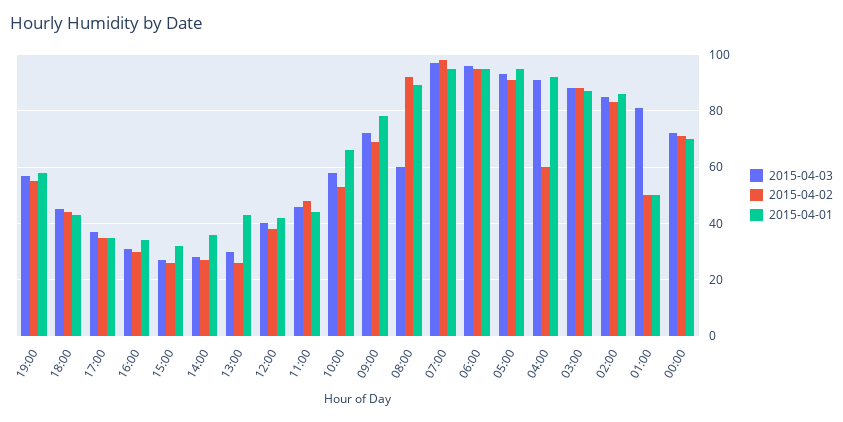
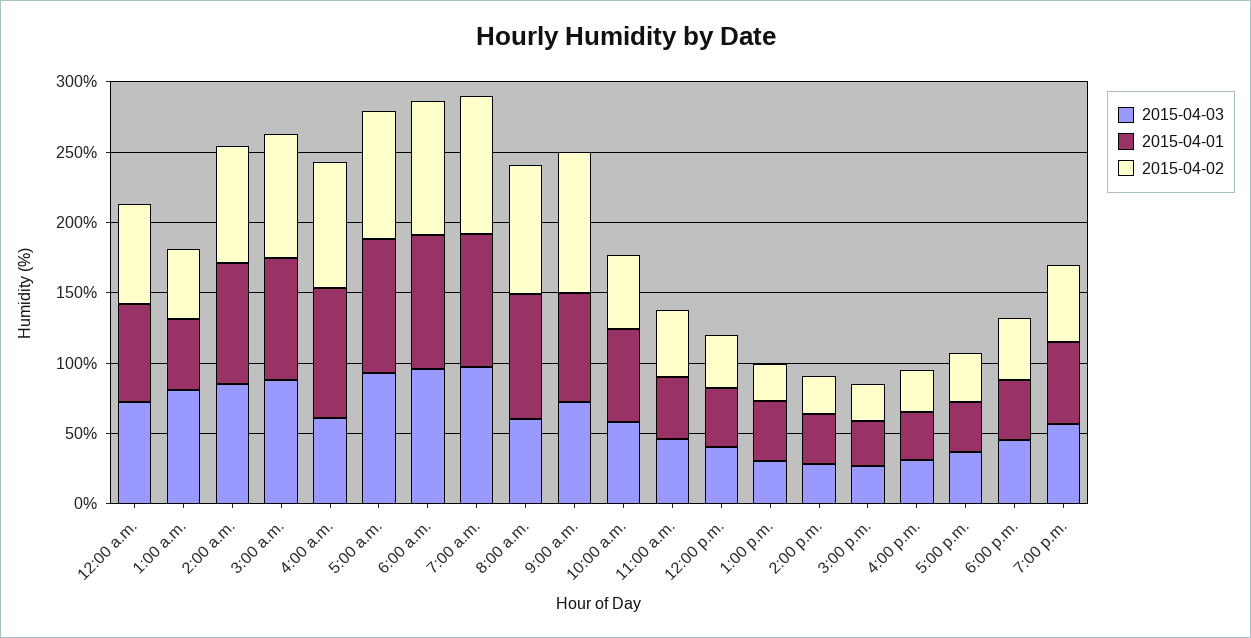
2015-04-02, 09:00: 70 -> 100
2015-04-03, 04:00: 90 -> 60
2015-04-02, 04:00: 60 -> 90

